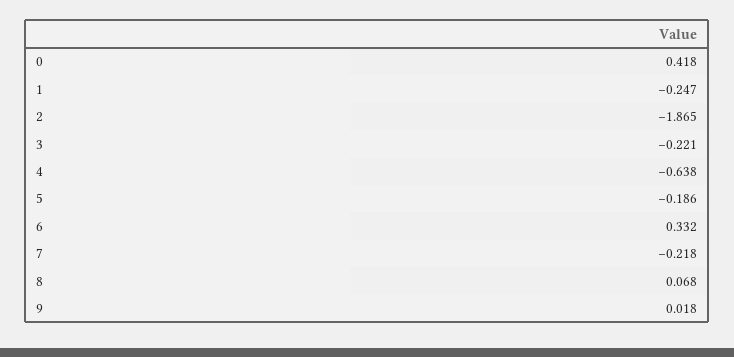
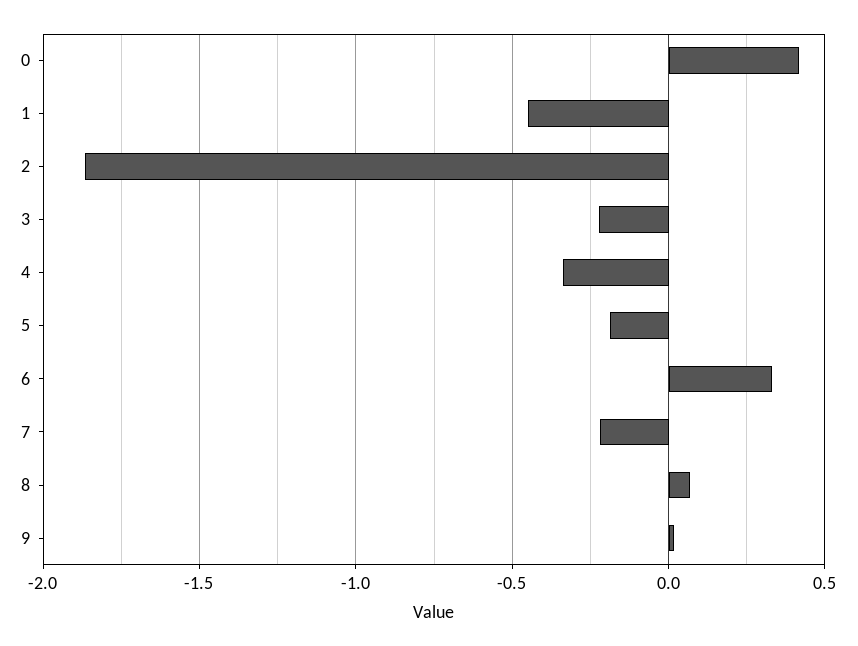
1: -0.247 -> -0.45
4: -0.638 -> -0.35

